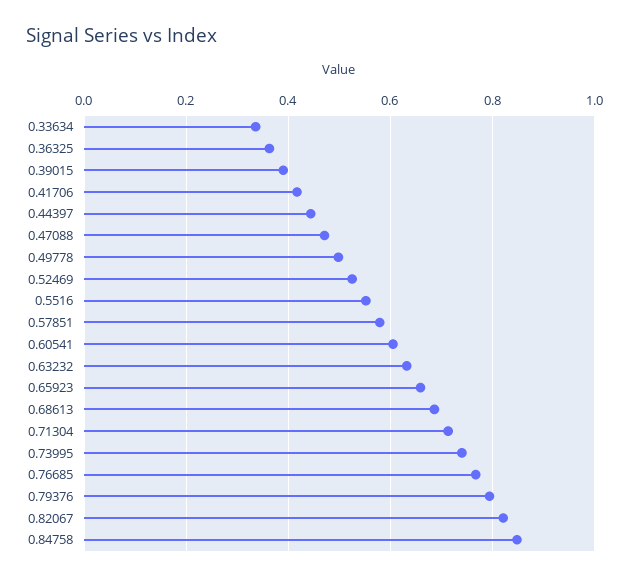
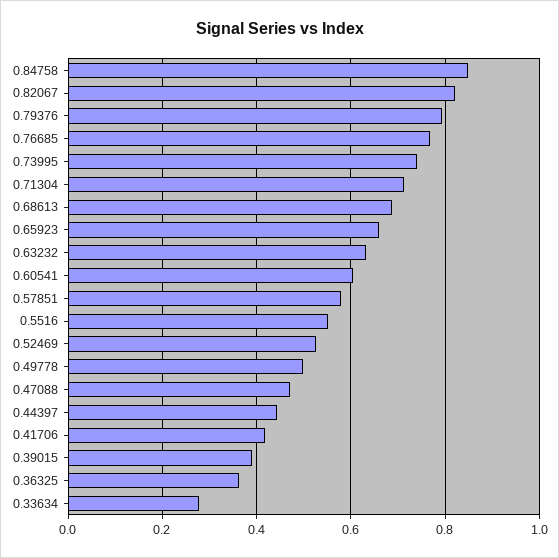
0.33634: 0.34 -> 0.28

